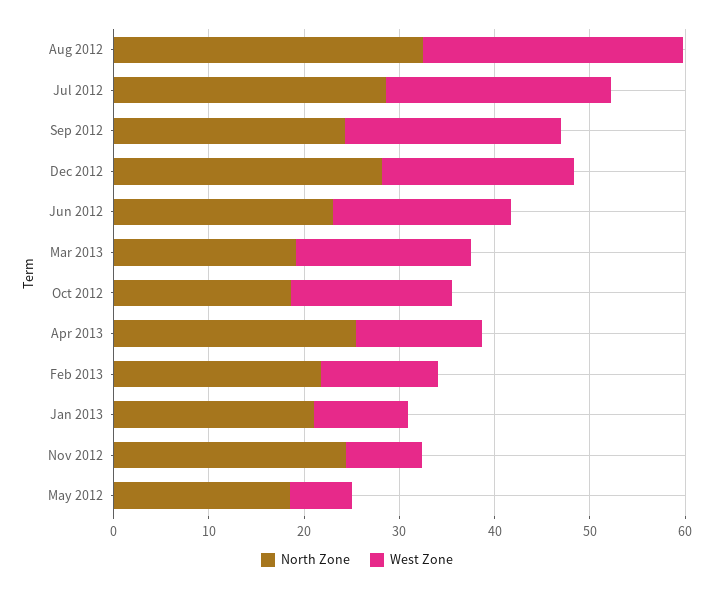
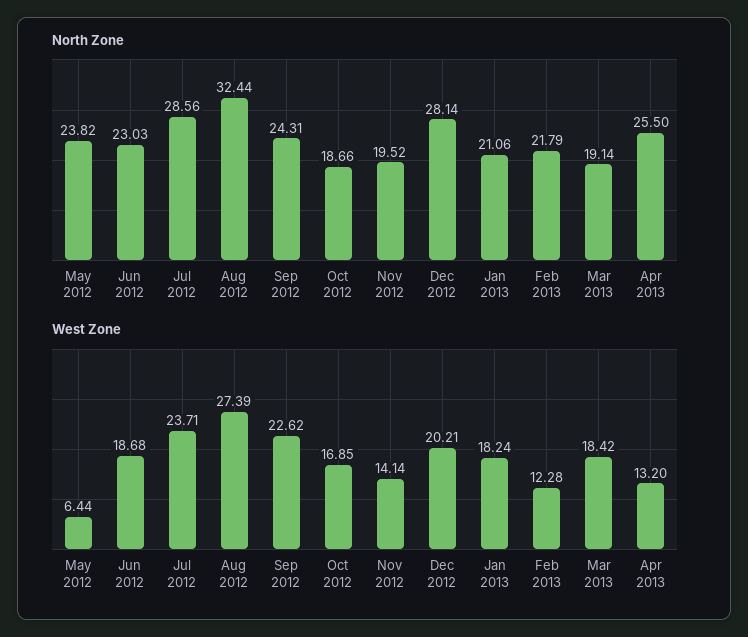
West Zone, Jan 2013: 10 -> 18.24
North Zone, Nov 2012: 24 -> 19.52
West Zone, Nov 2012: 8 -> 14.14
North Zone, May 2012: 18 -> 23.82

